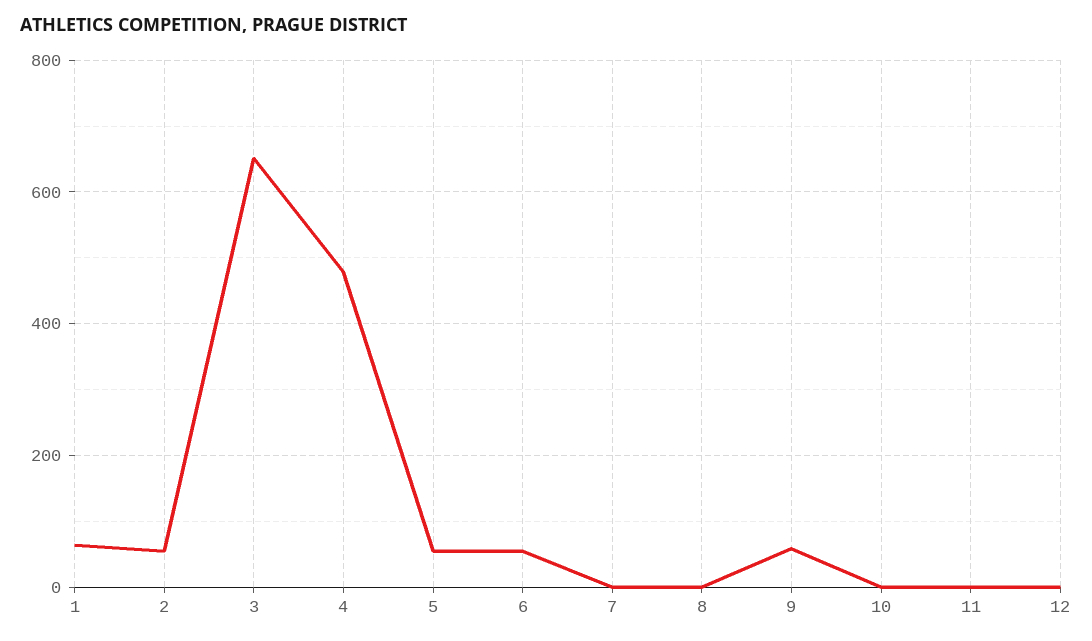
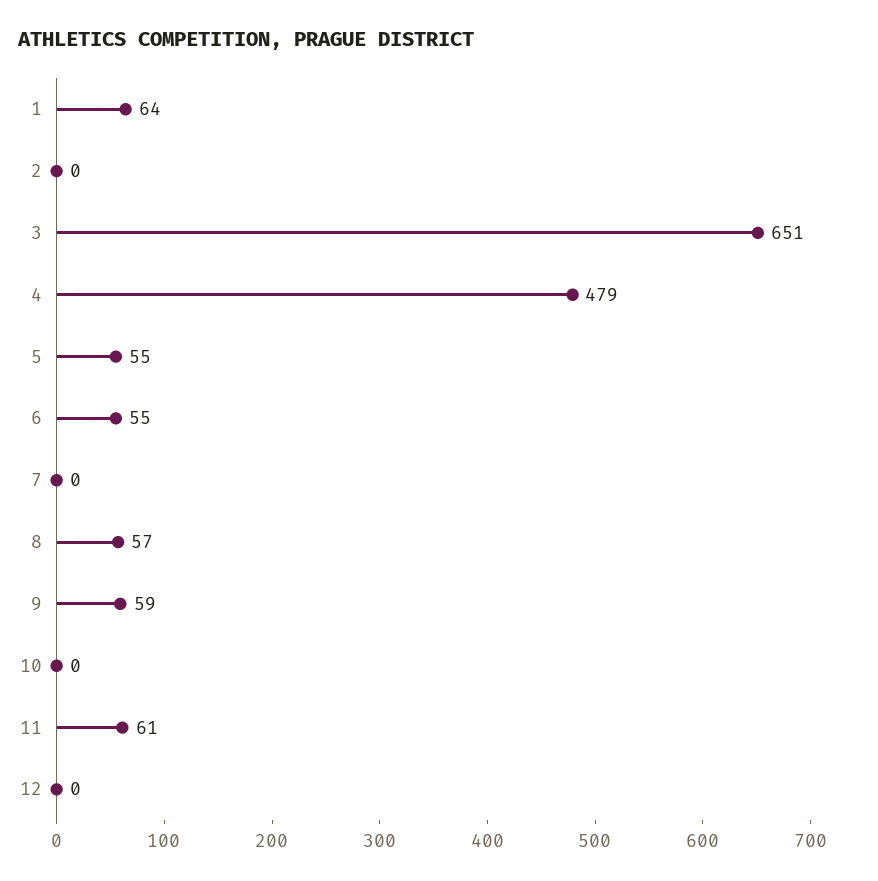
2: 60 -> 0
8: 0 -> 57
11: 0 -> 61

